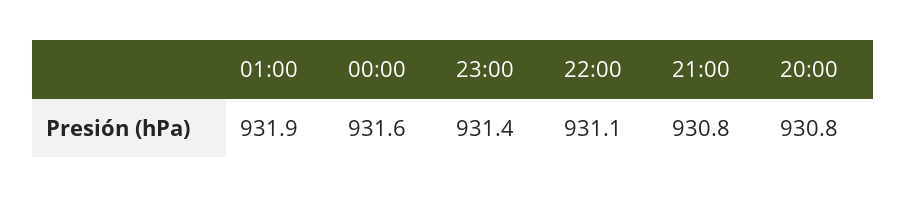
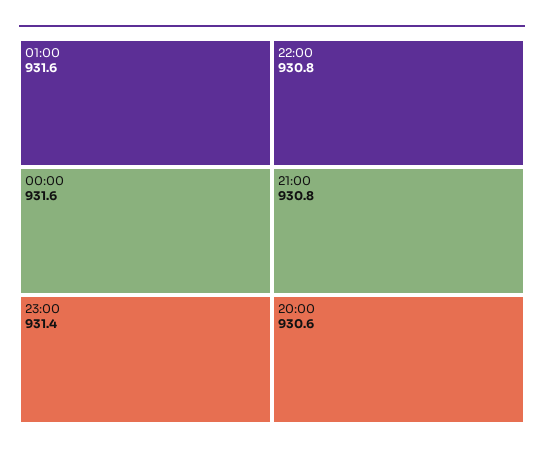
01:00: 931.9 -> 931.6
22:00: 931.1 -> 930.8
20:00: 930.8 -> 930.6

